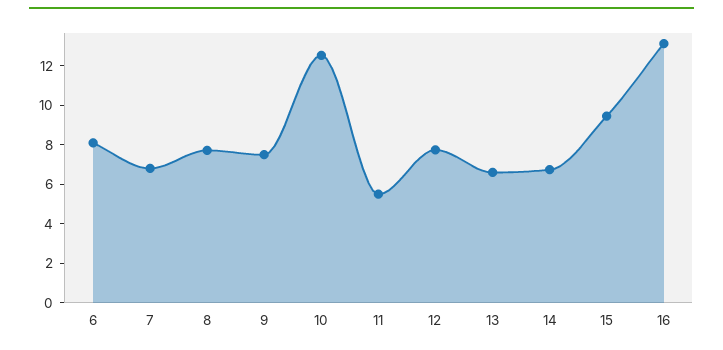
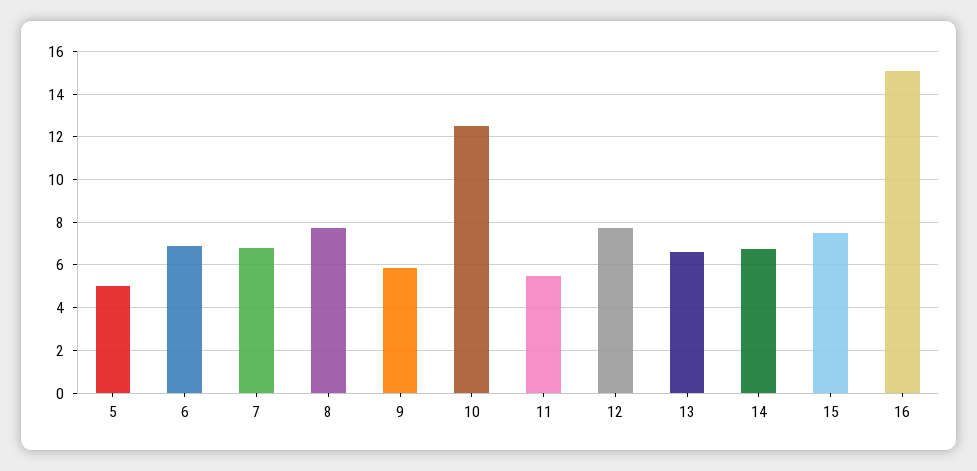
6: 8 -> 7
9: 7.5 -> 6
15: 9.5 -> 7.5
16: 13 -> 15
5: none -> 5

